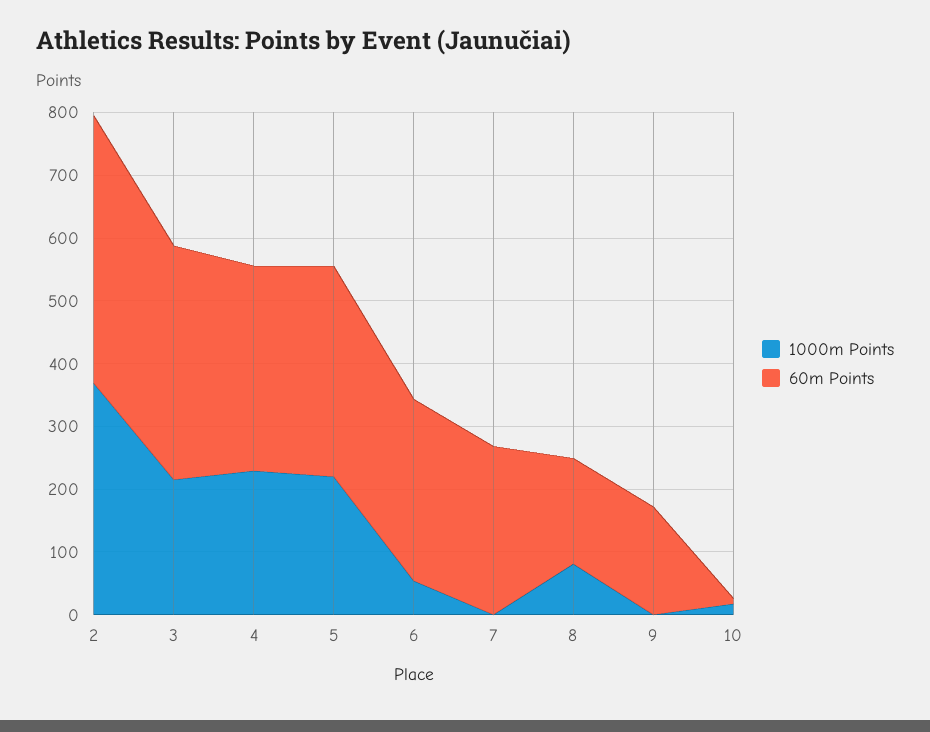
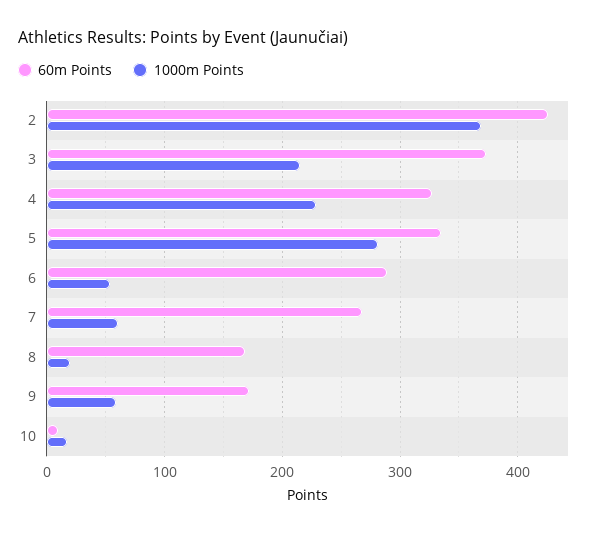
1000m Points, 5: 220 -> 280
1000m Points, 7: 0 -> 60
1000m Points, 8: 80 -> 20
1000m Points, 9: 0 -> 60

